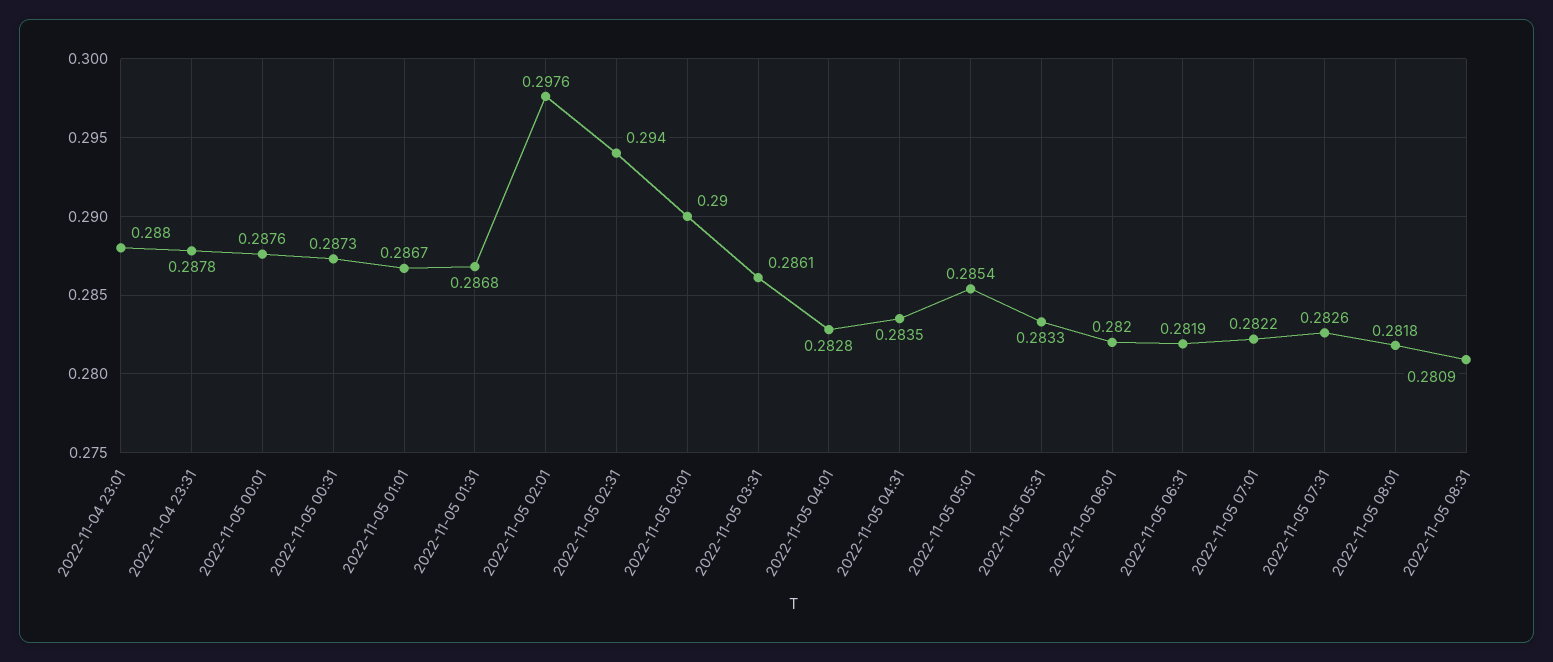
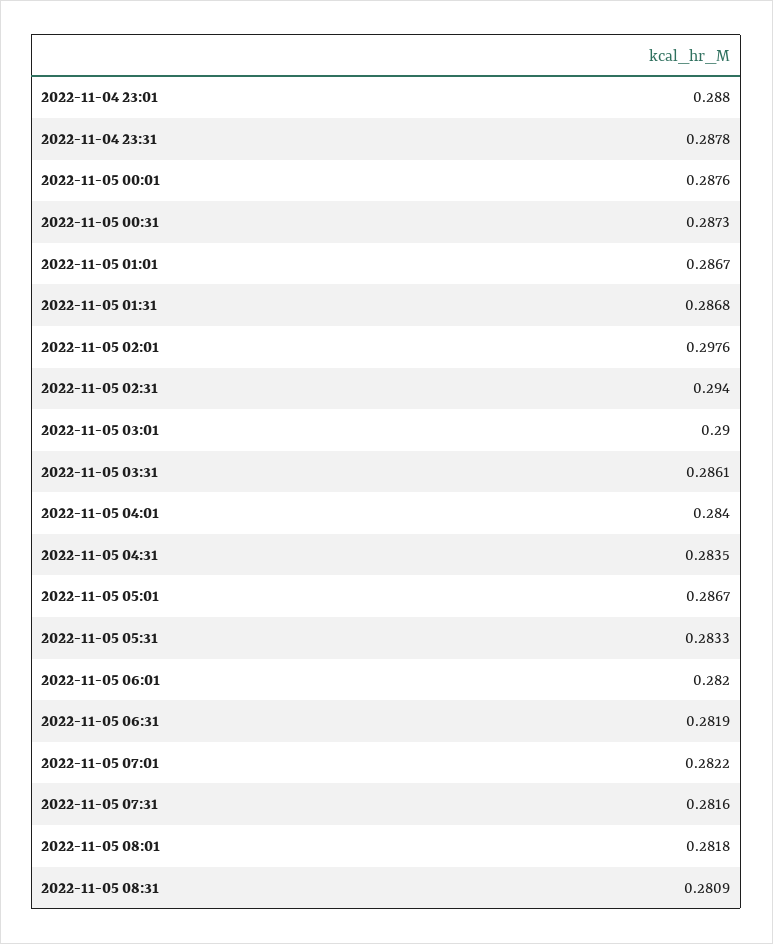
2022-11-05 04:01: 0.2828 -> 0.284
2022-11-05 05:01: 0.2854 -> 0.2867
2022-11-05 07:31: 0.2826 -> 0.2816

